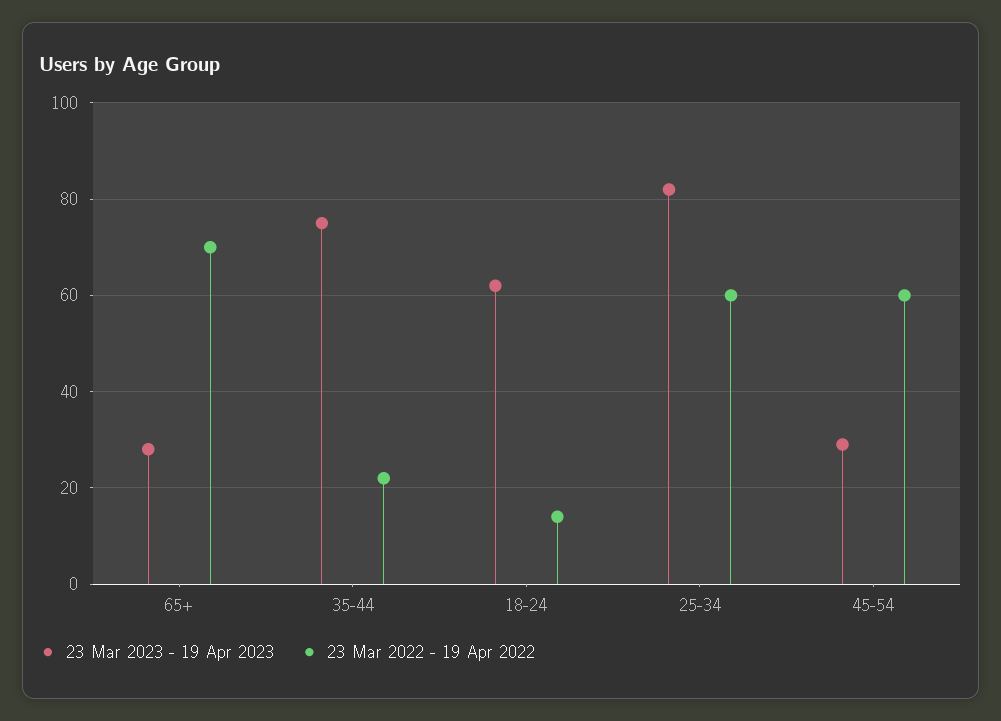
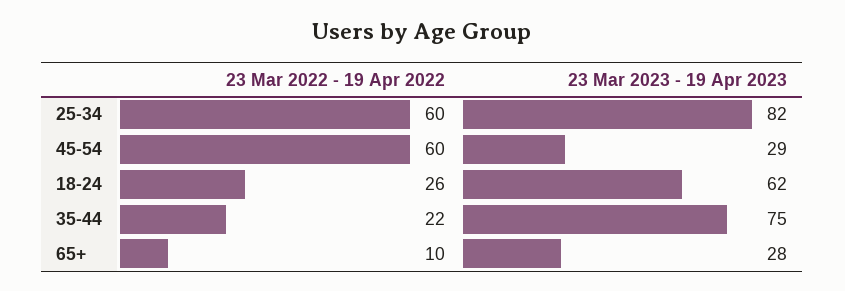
23 Mar 2022 - 19 Apr 2022, 65+: 70 -> 10
23 Mar 2022 - 19 Apr 2022, 18-24: 15 -> 26

